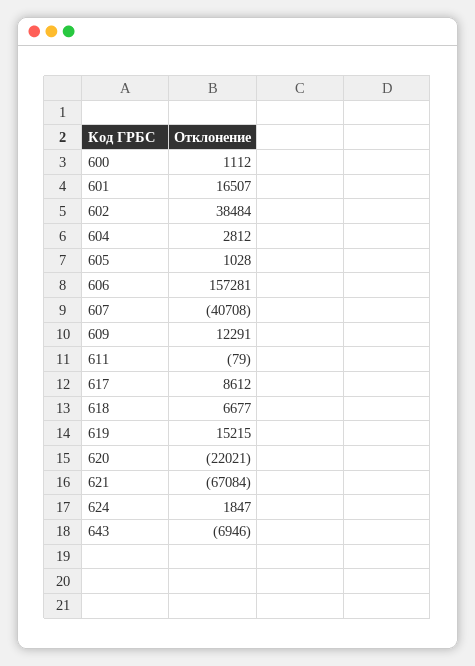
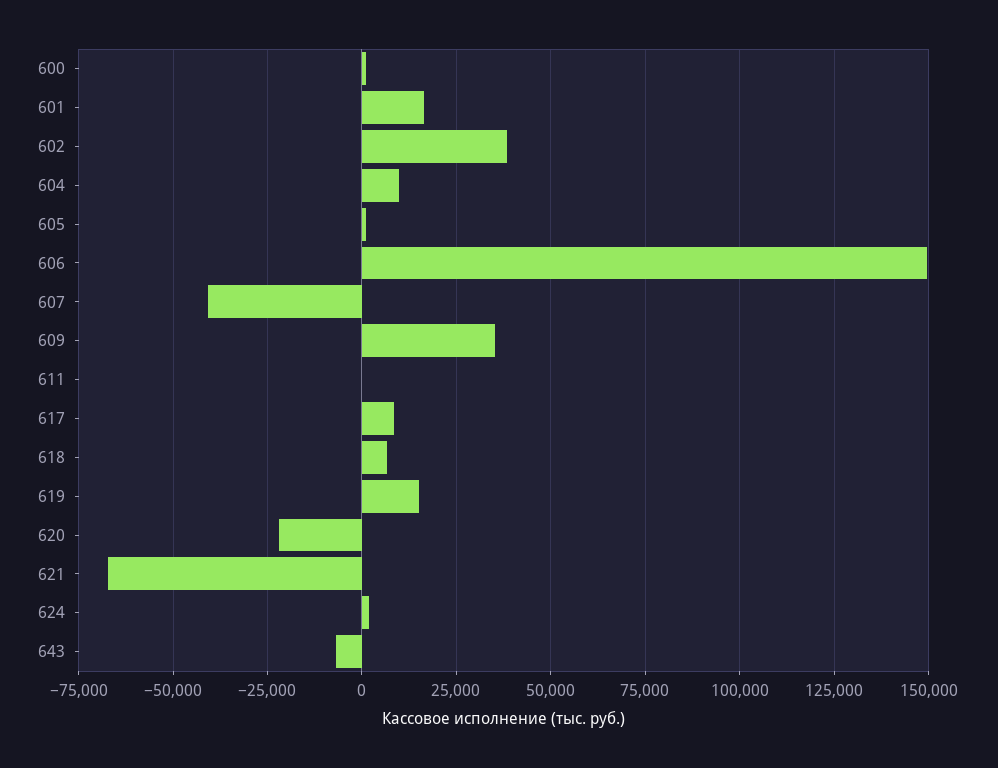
604: 2812 -> 10000
606: 157281 -> 150000
609: 12291 -> 35000

